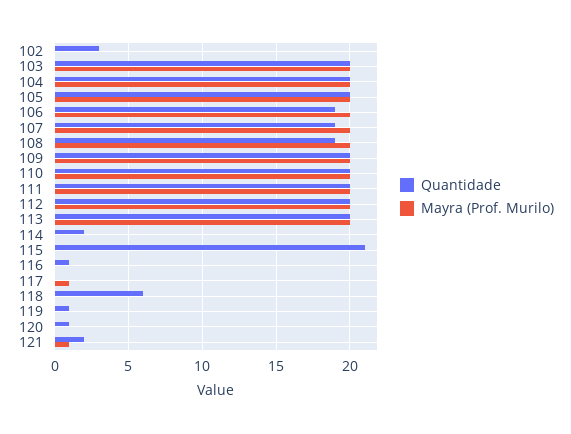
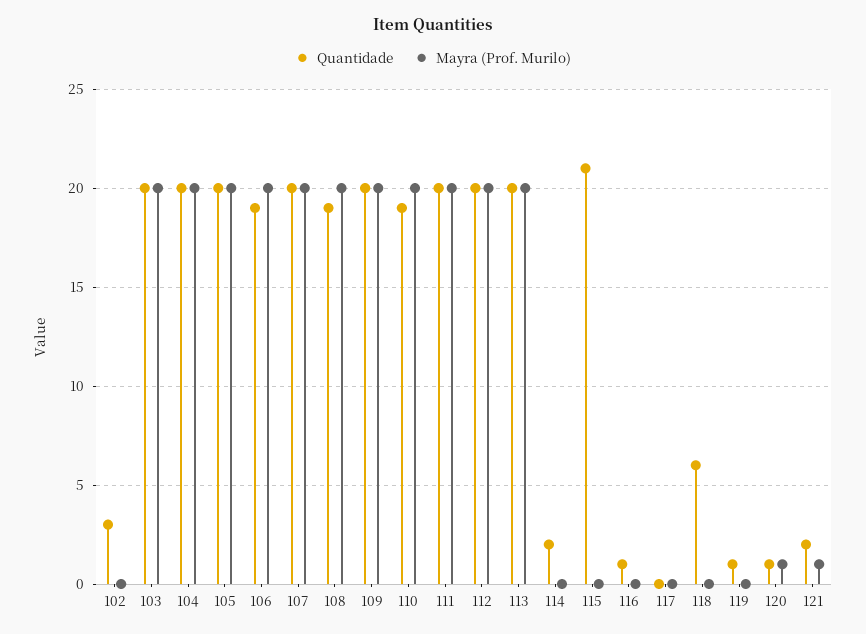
Quantidade, 107: 19 -> 20
Quantidade, 110: 20 -> 19
Mayra (Prof. Murilo), 117: 1 -> 0
Mayra (Prof. Murilo), 120: 0 -> 1

